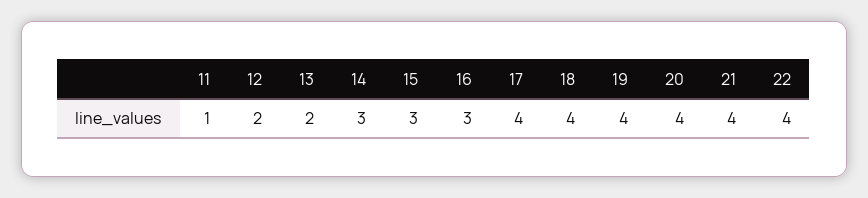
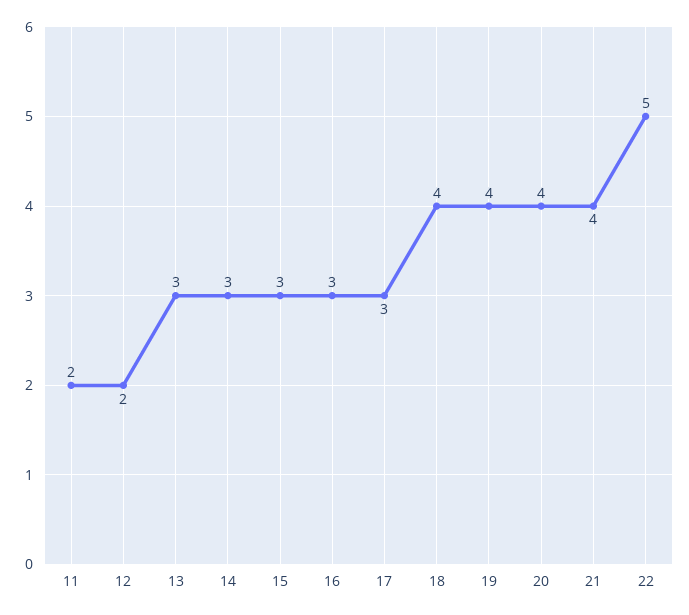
11: 1 -> 2
13: 2 -> 3
17: 4 -> 3
22: 4 -> 5

